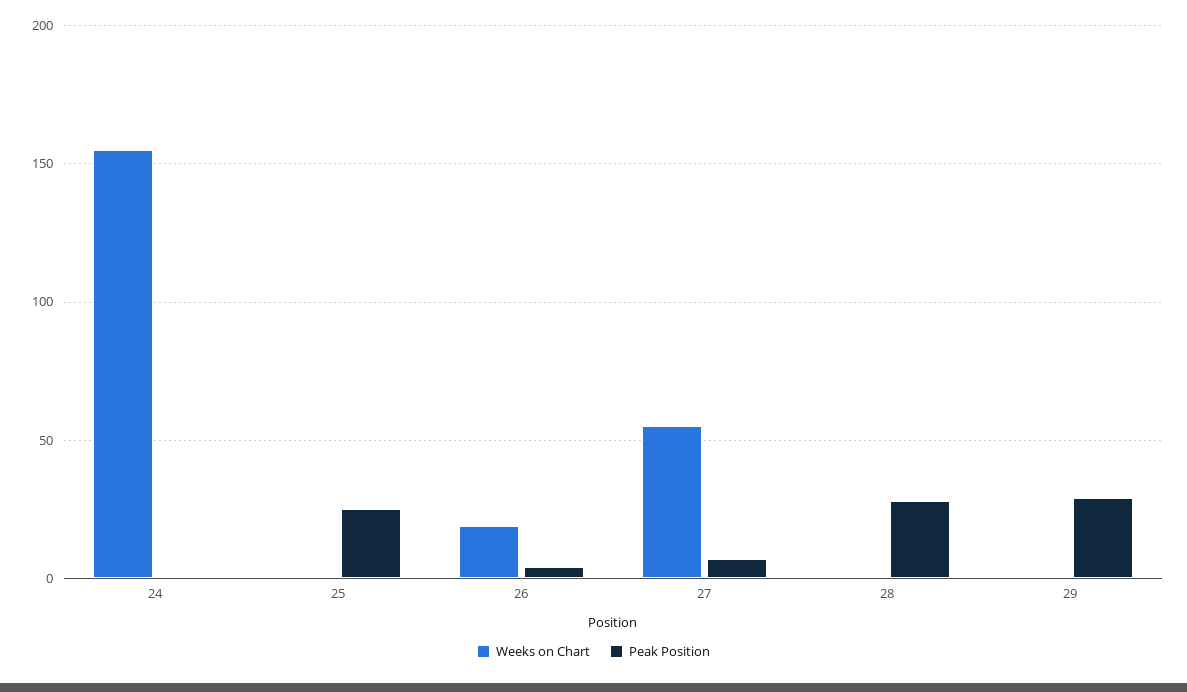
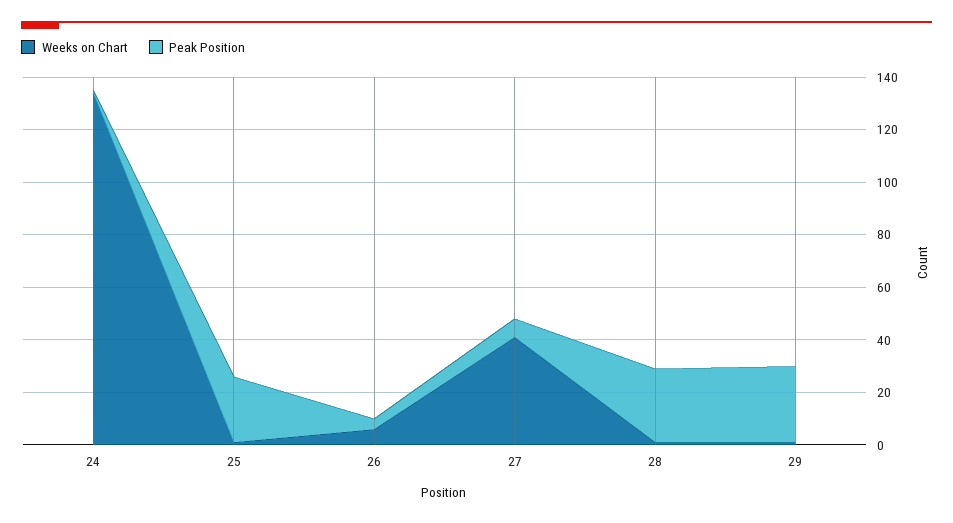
Weeks on Chart, 24: 155 -> 135
Weeks on Chart, 26: 20 -> 5
Weeks on Chart, 27: 55 -> 40

